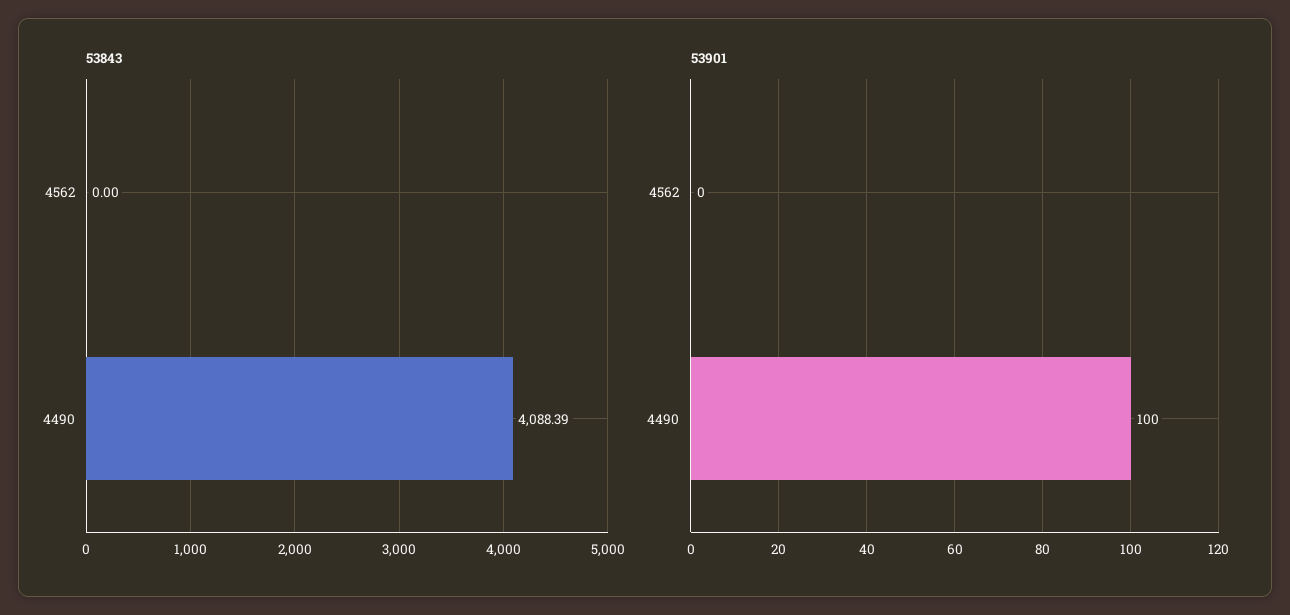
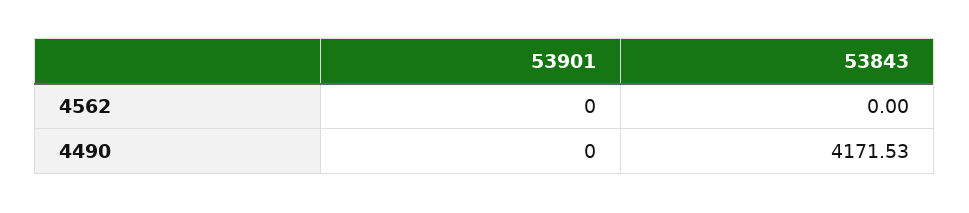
53843, 4490: 4088.39 -> 4171.53
53901, 4490: 100 -> 0

